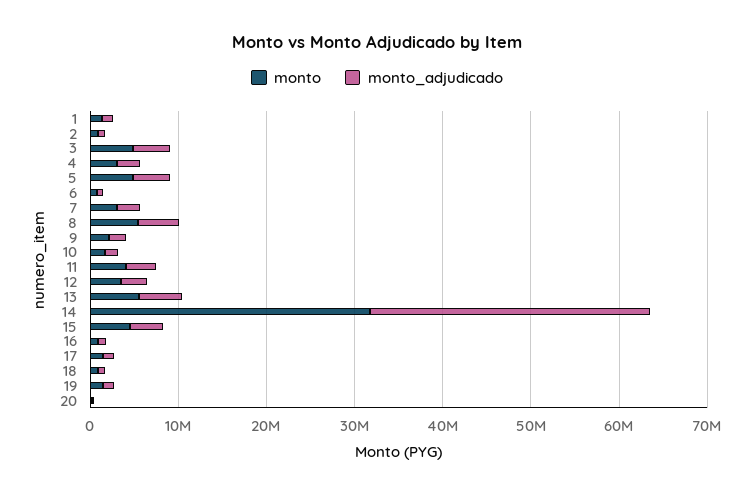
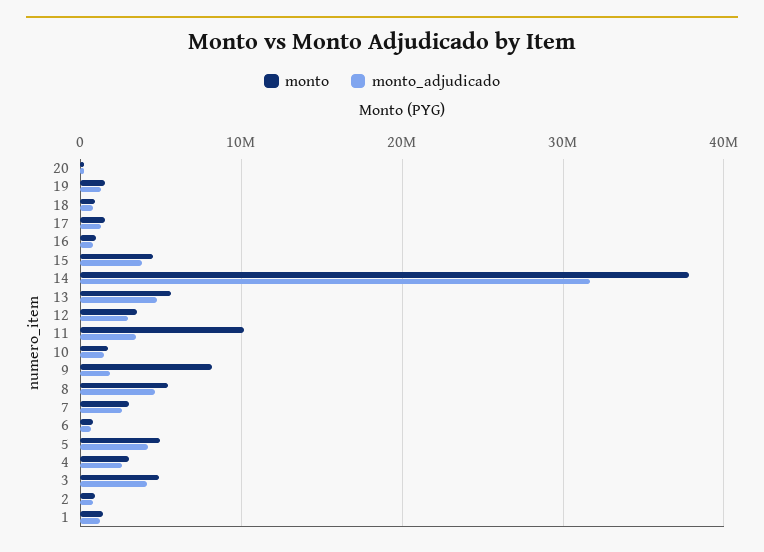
monto, 9: 2000000 -> 8000000
monto, 11: 4000000 -> 10000000
monto, 14: 32000000 -> 38000000

